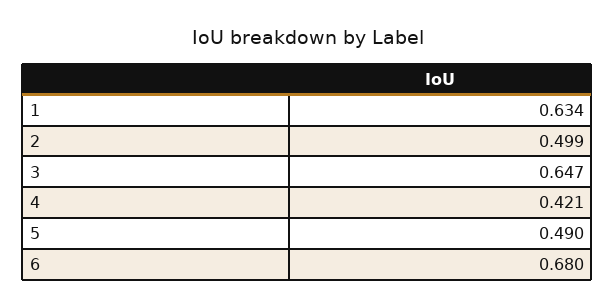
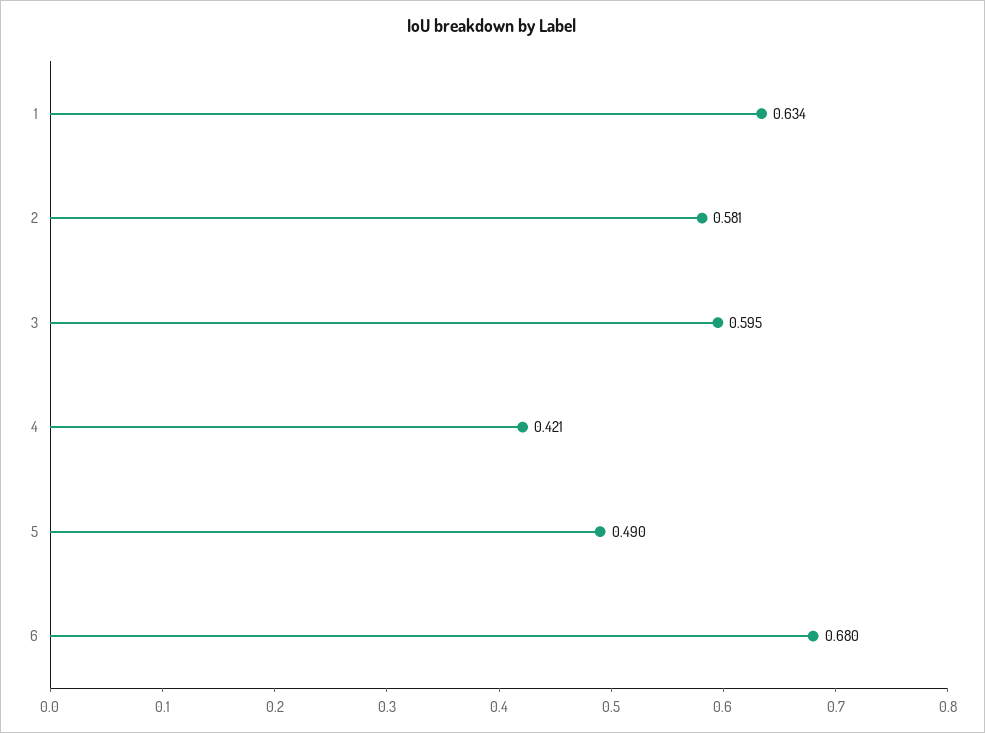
2: 0.499 -> 0.581
3: 0.647 -> 0.595

